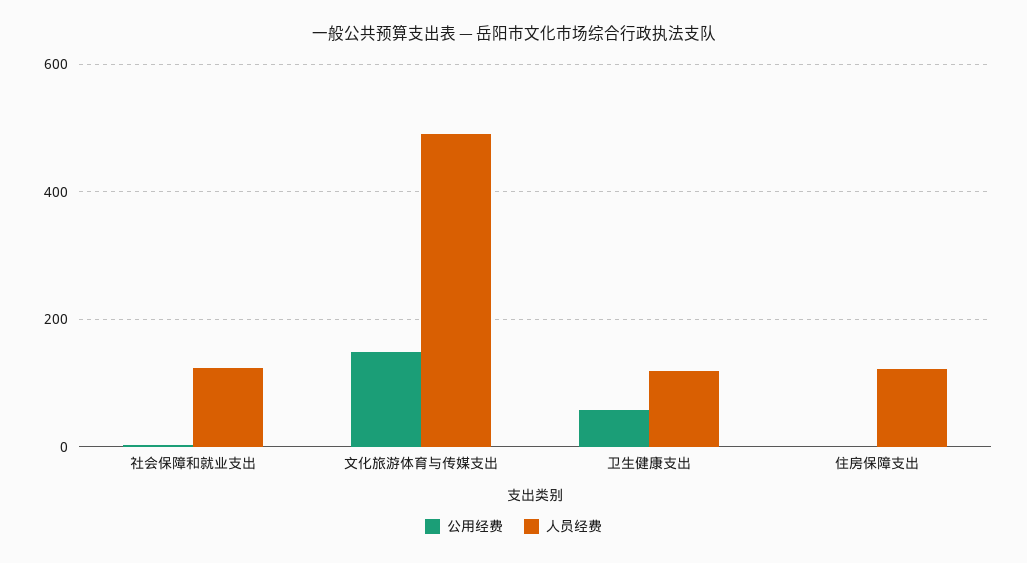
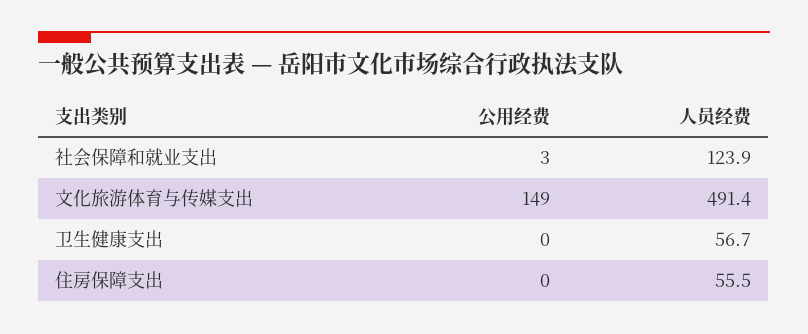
公用经费, 卫生健康支出: 60 -> 0
人员经费, 卫生健康支出: 120 -> 56.7
人员经费, 住房保障支出: 120 -> 55.5

